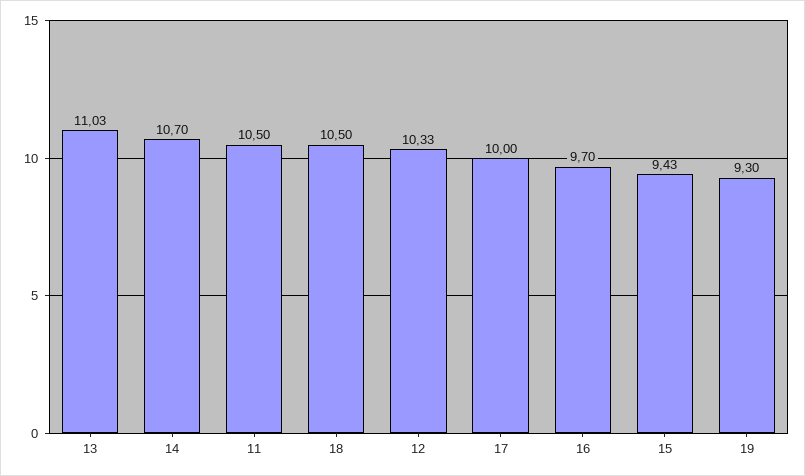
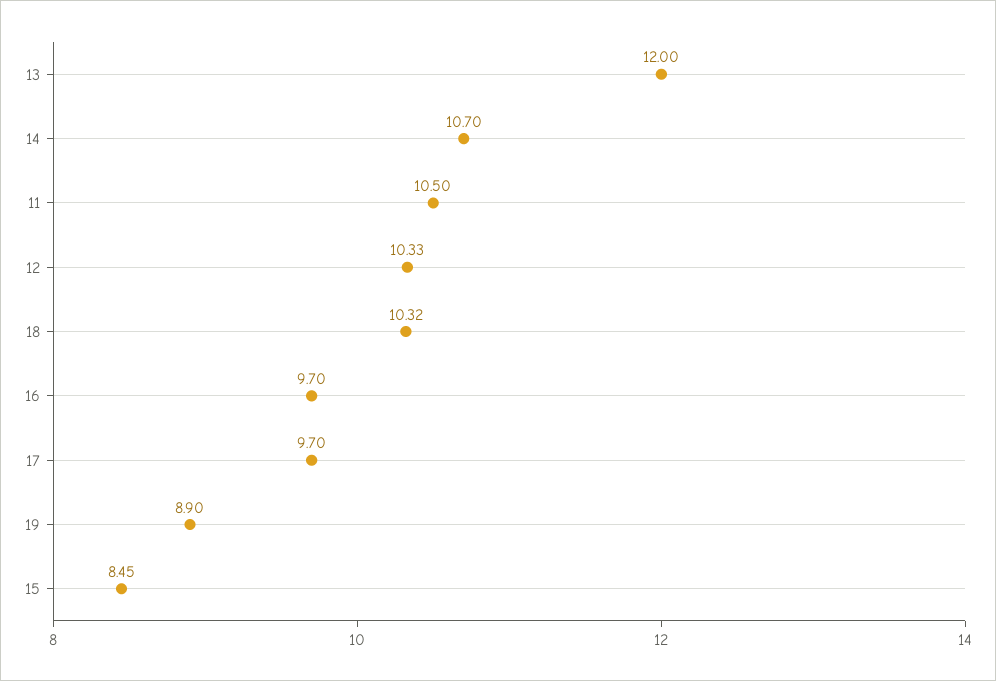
13: 11.03 -> 12
18: 10.5 -> 10.32
17: 10 -> 9.7
15: 9.43 -> 8.45
19: 9.3 -> 8.9

